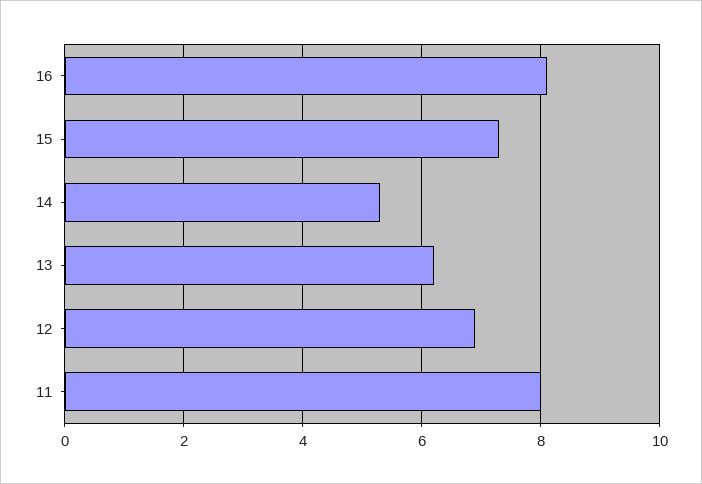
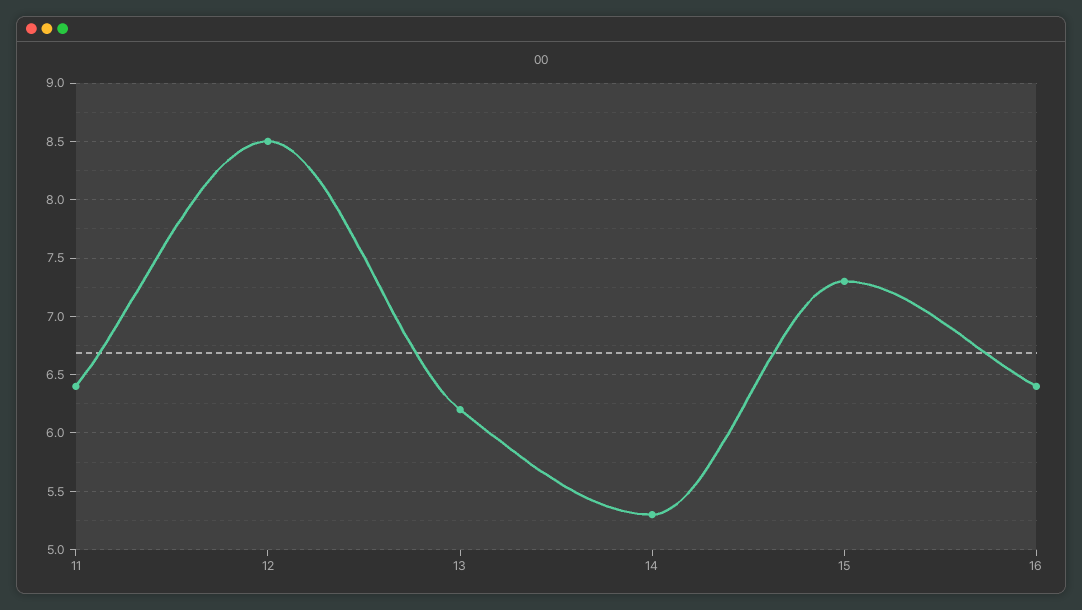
16: 8 -> 6.4
12: 7 -> 8.5
11: 8 -> 6.4

